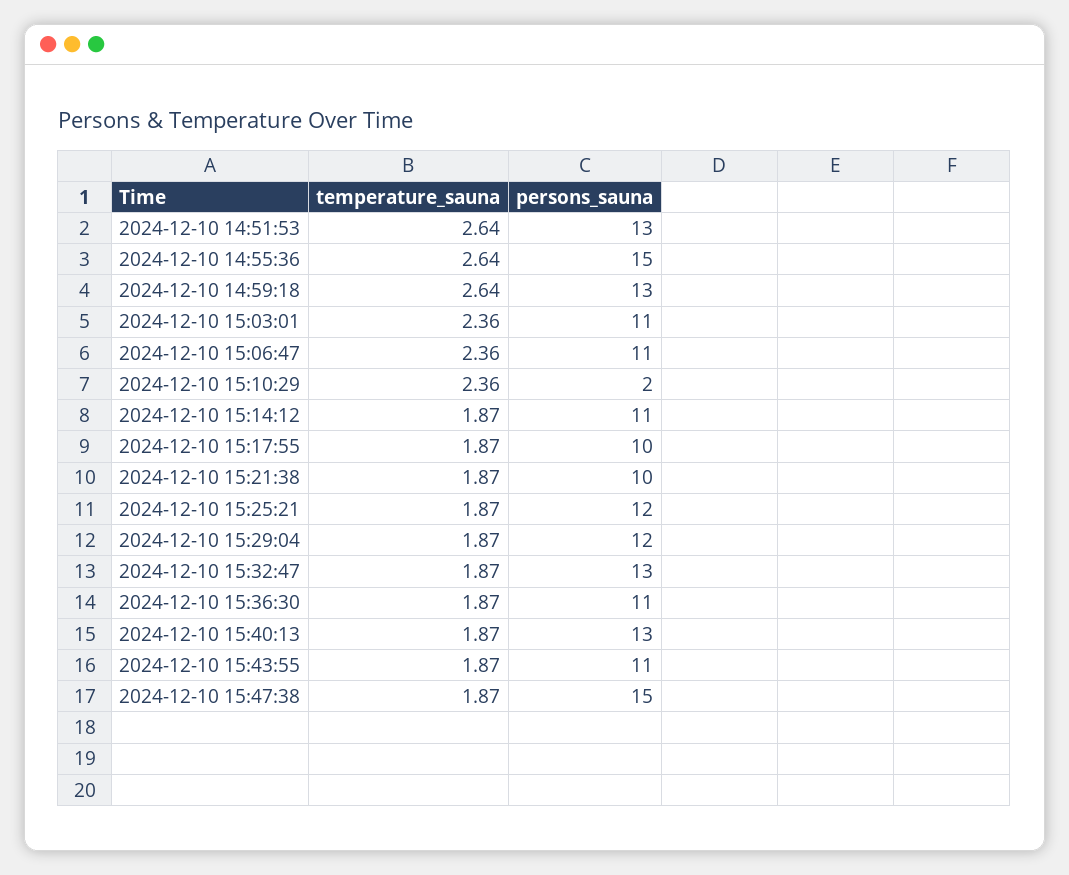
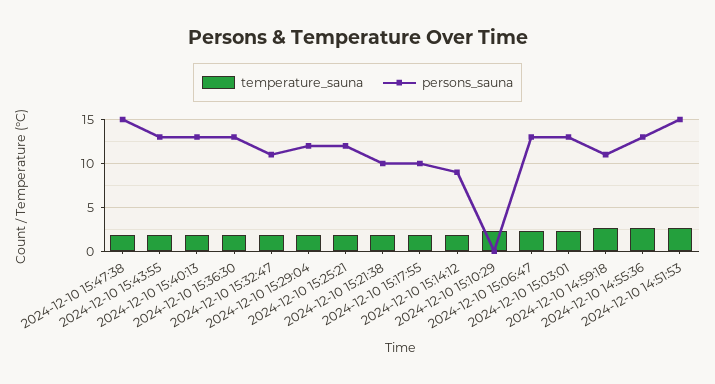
persons_sauna, 2024-12-10 14:51:53: 13 -> 15
persons_sauna, 2024-12-10 14:55:36: 15 -> 13
persons_sauna, 2024-12-10 14:59:18: 13 -> 11
persons_sauna, 2024-12-10 15:03:01: 11 -> 13
persons_sauna, 2024-12-10 15:06:47: 11 -> 13
persons_sauna, 2024-12-10 15:10:29: 2 -> 0
persons_sauna, 2024-12-10 15:14:12: 11 -> 9
persons_sauna, 2024-12-10 15:32:47: 13 -> 11
persons_sauna, 2024-12-10 15:36:30: 11 -> 13
persons_sauna, 2024-12-10 15:43:55: 11 -> 13

